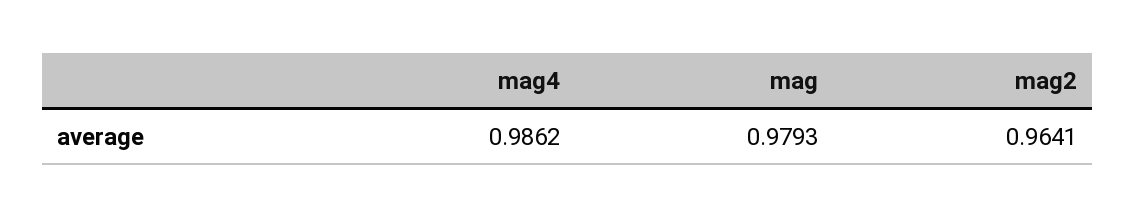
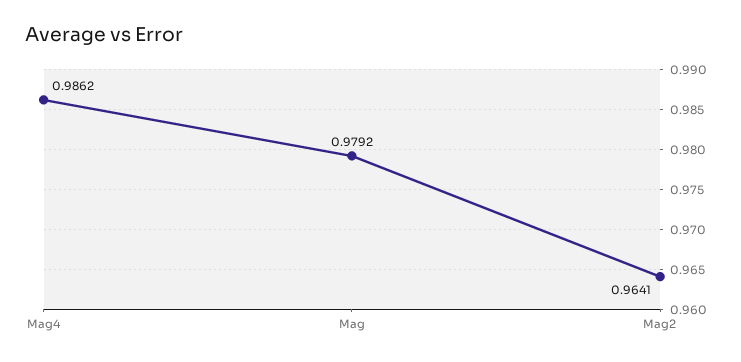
mag: 0.9793 -> 0.9792

